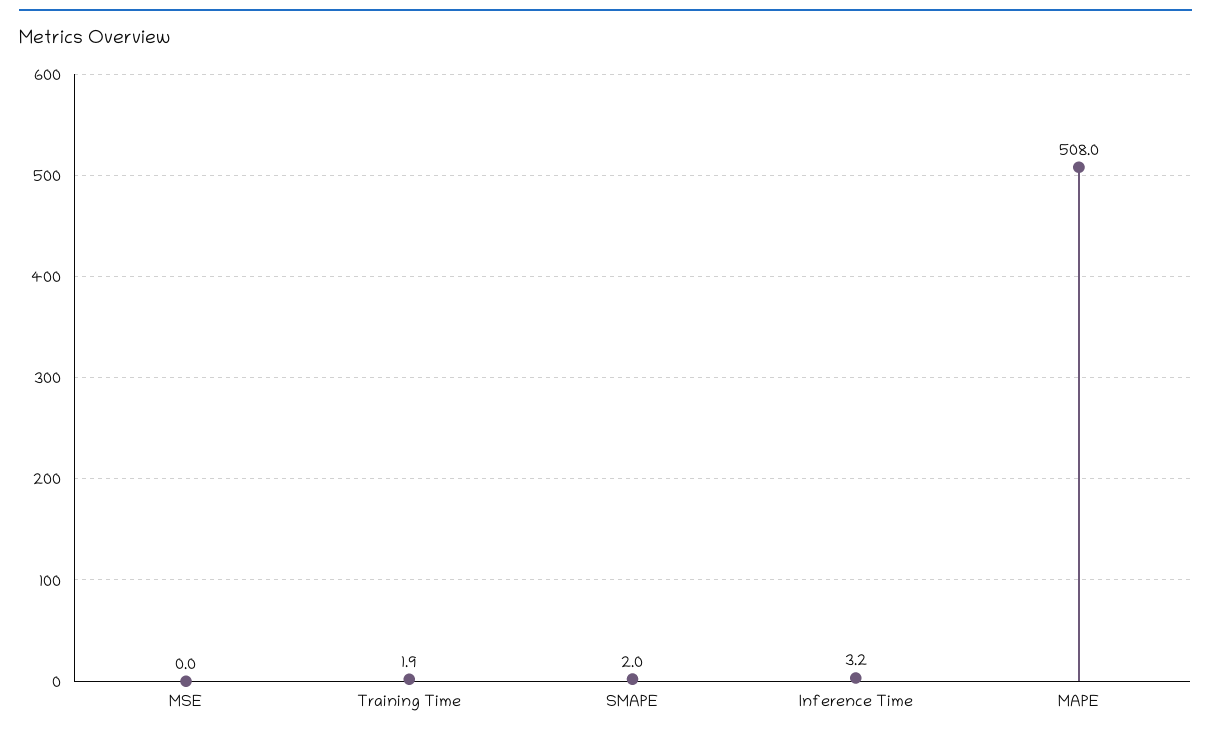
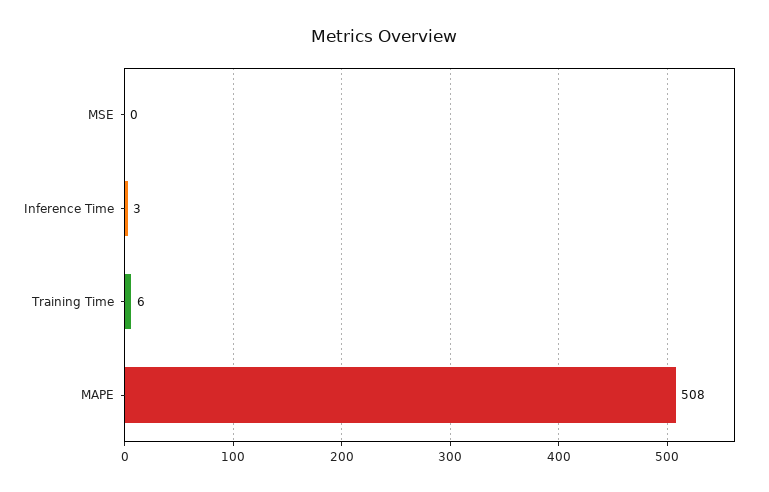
Training Time: 1.9 -> 6
SMAPE: 2 -> none

